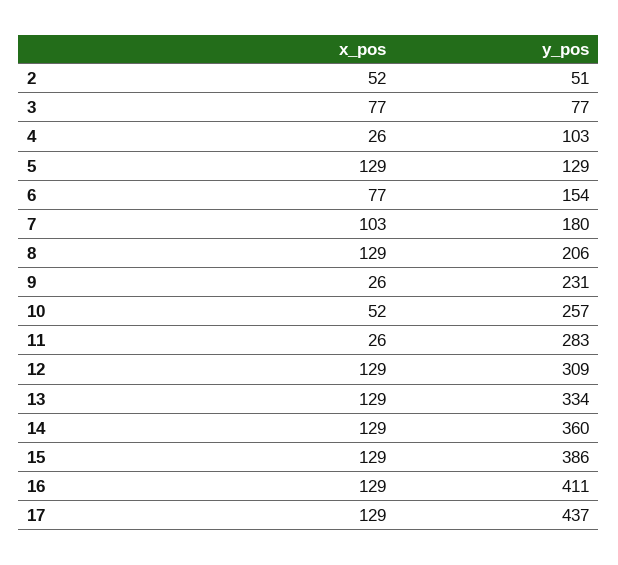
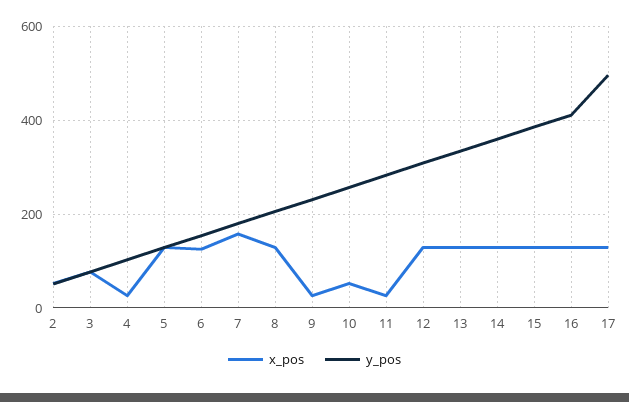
x_pos, 6: 77 -> 120
x_pos, 7: 103 -> 160
y_pos, 17: 437 -> 500

